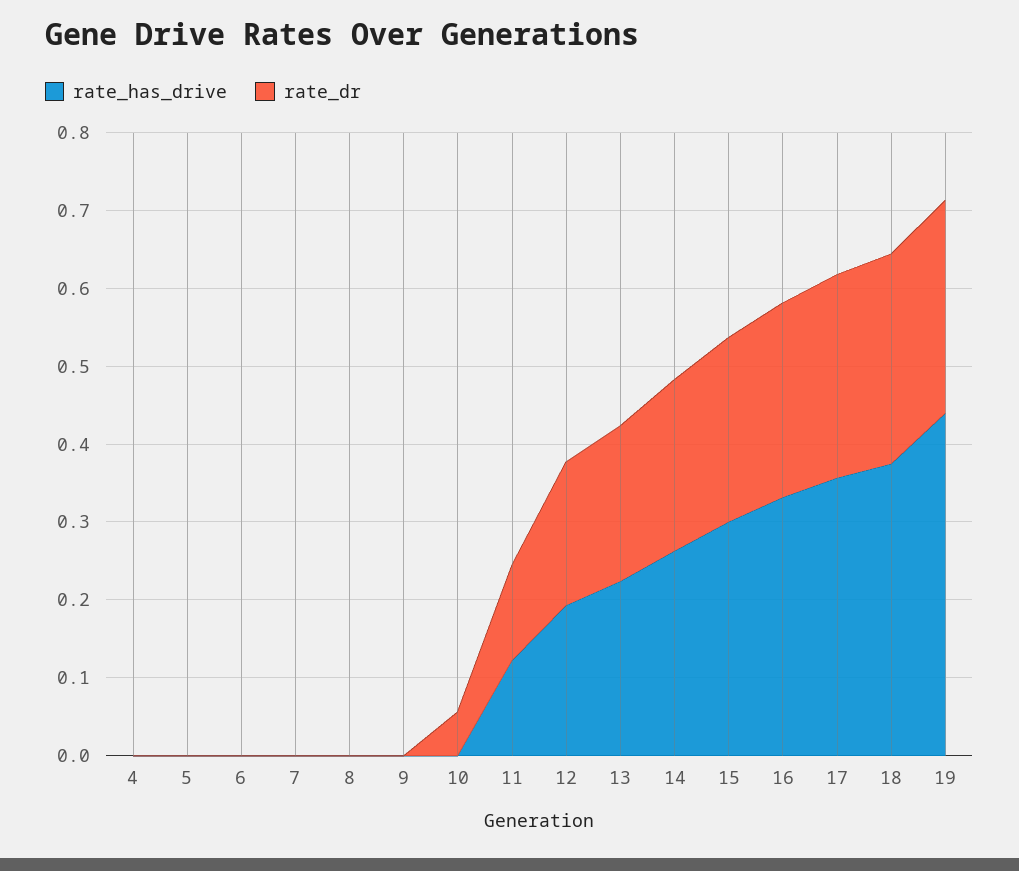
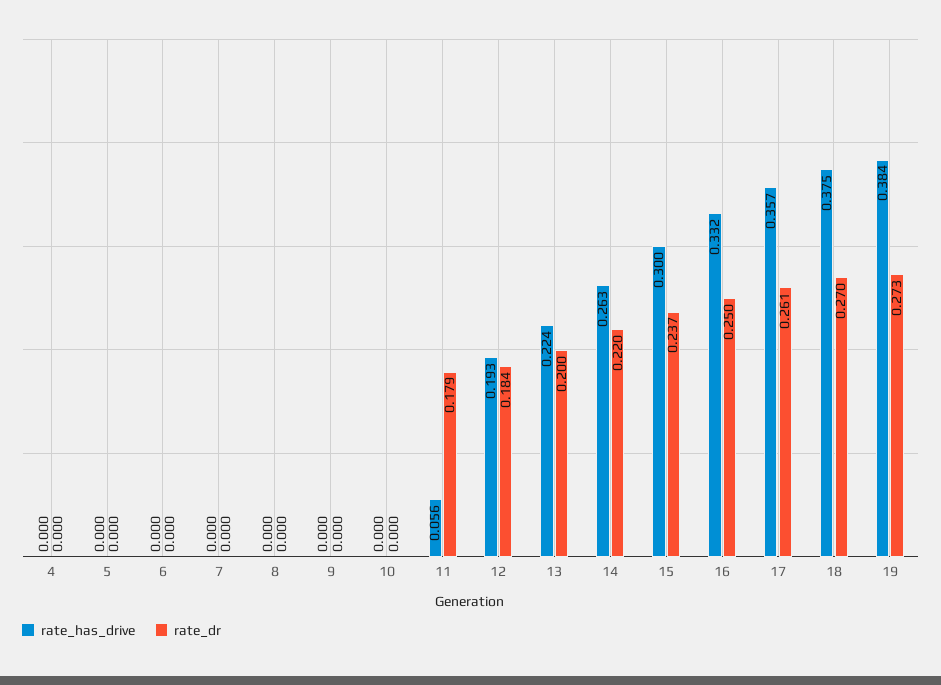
rate_dr, 10: 0.06 -> 0
rate_has_drive, 11: 0.12 -> 0.056
rate_dr, 11: 0.12 -> 0.179
rate_has_drive, 19: 0.44 -> 0.384

